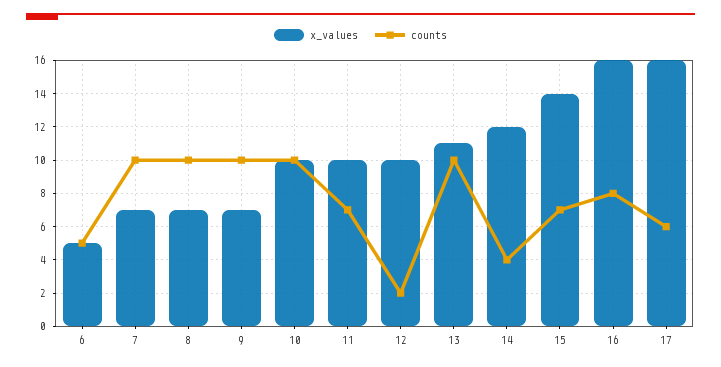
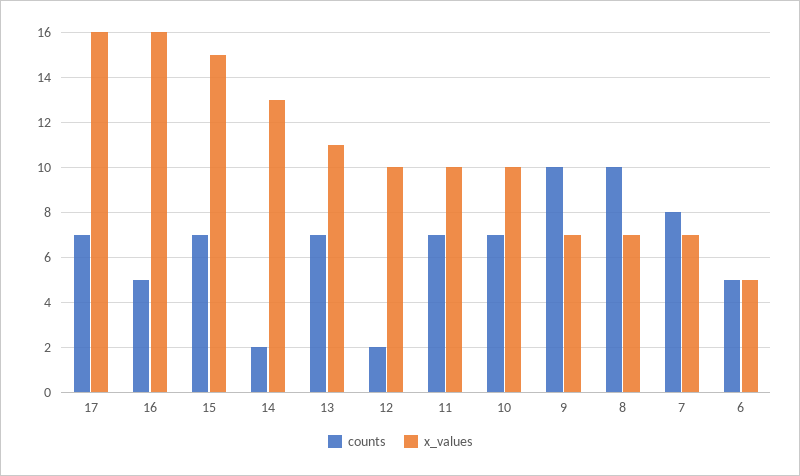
counts, 7: 10 -> 8
counts, 10: 10 -> 7
counts, 13: 10 -> 7
x_values, 14: 12 -> 13
counts, 14: 4 -> 2
x_values, 15: 14 -> 15
counts, 16: 8 -> 5
counts, 17: 6 -> 7

